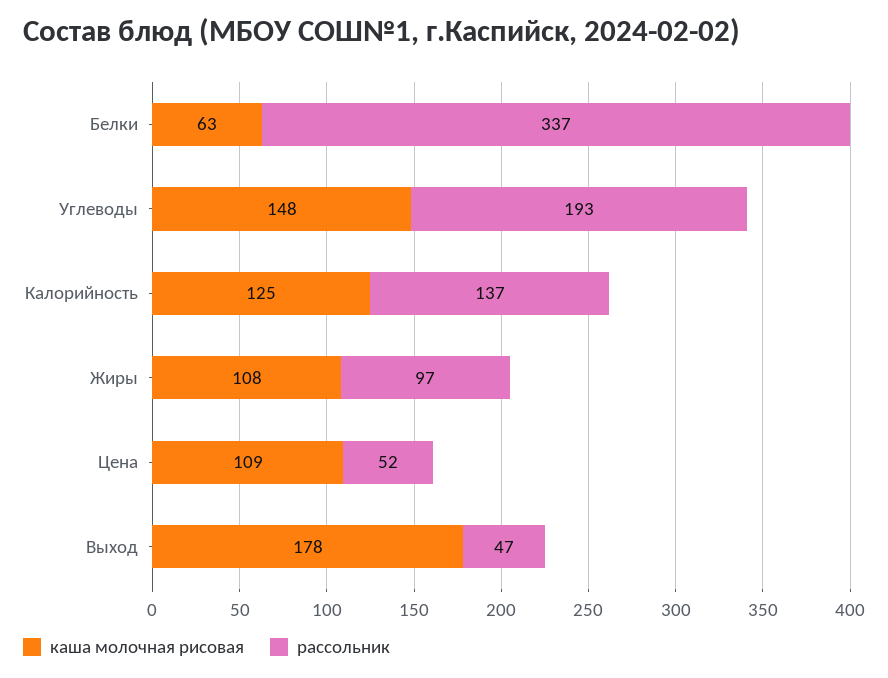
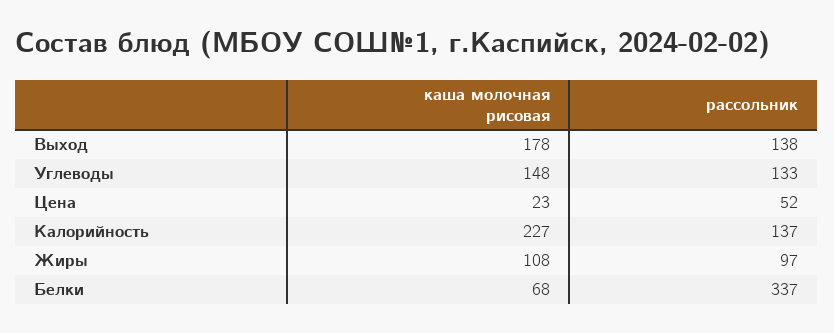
каша молочная рисовая, Белки: 63 -> 68
рассольник, Углеводы: 193 -> 133
каша молочная рисовая, Калорийность: 125 -> 227
каша молочная рисовая, Цена: 109 -> 23
рассольник, Выход: 47 -> 138

